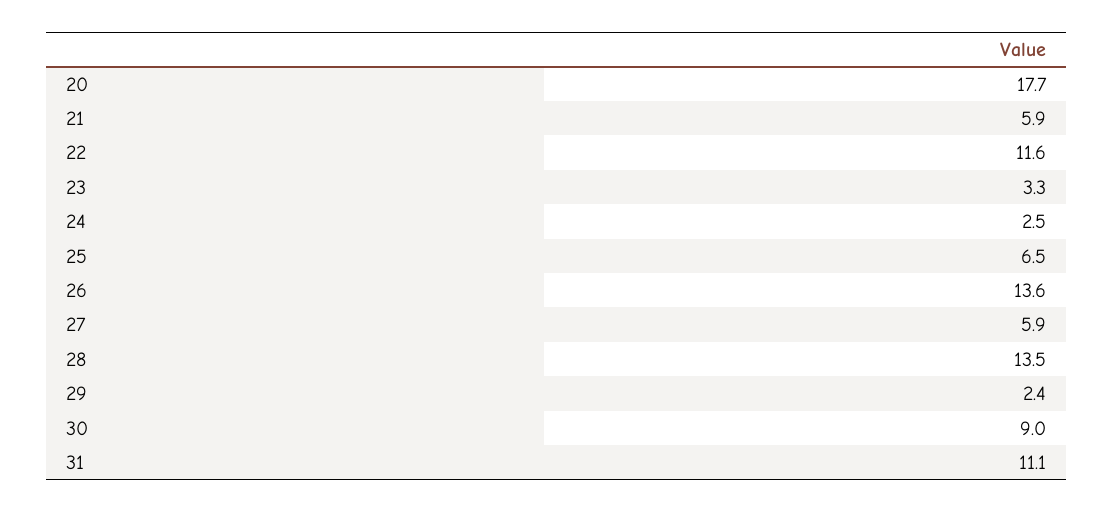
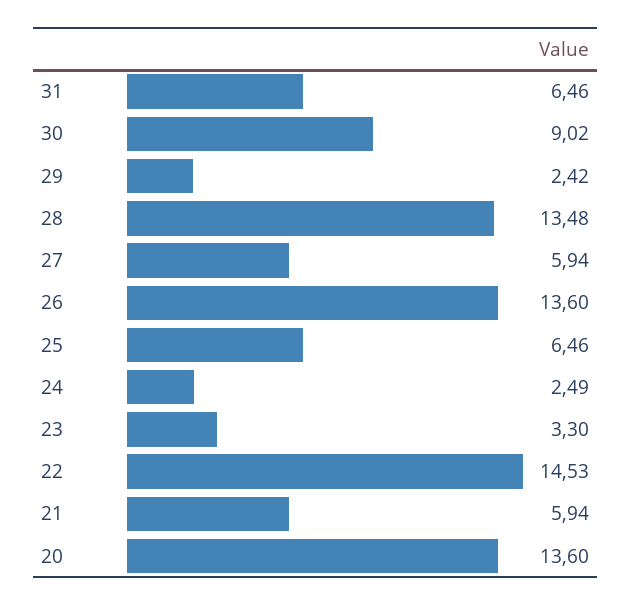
20: 17.7 -> 13.6
22: 11.6 -> 14.53
31: 11.1 -> 6.46

